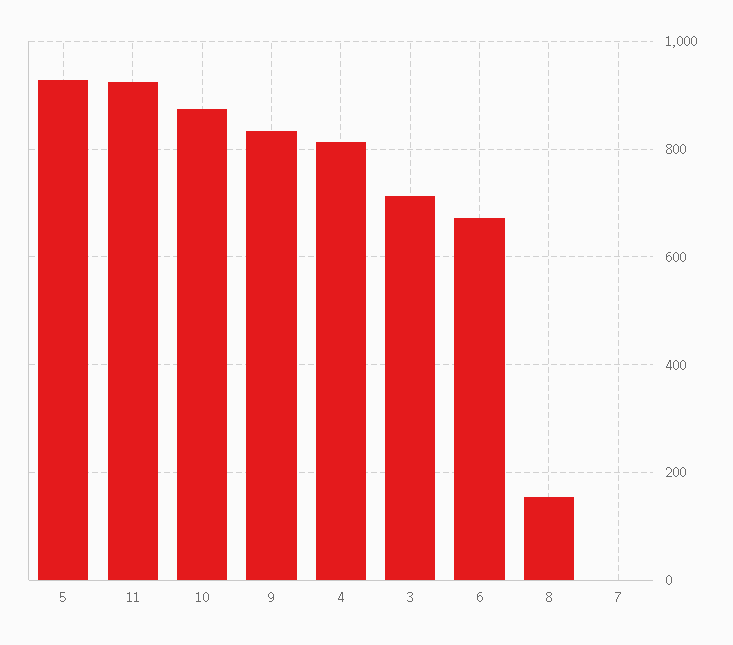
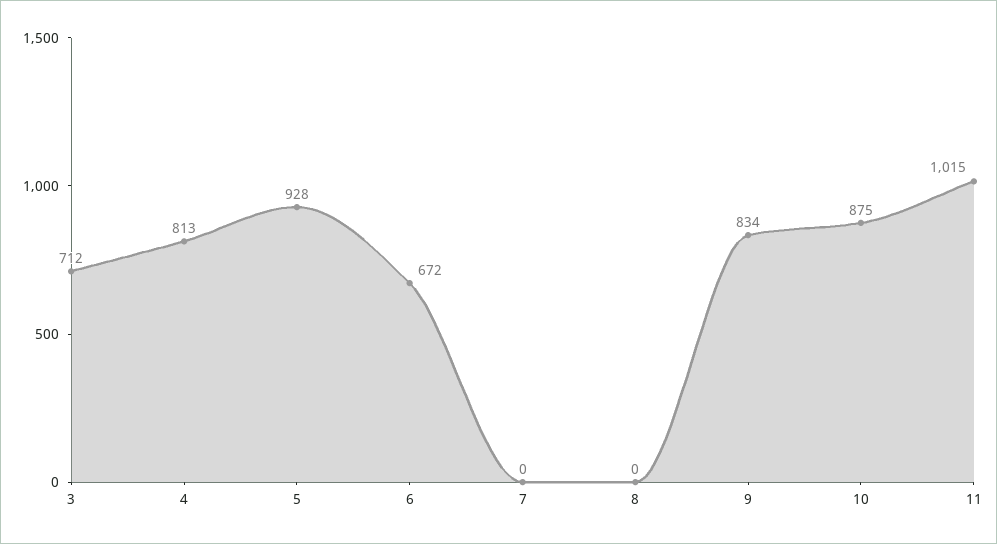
11: 920 -> 1015
8: 160 -> 0

